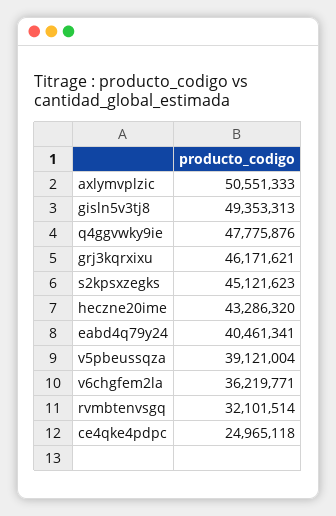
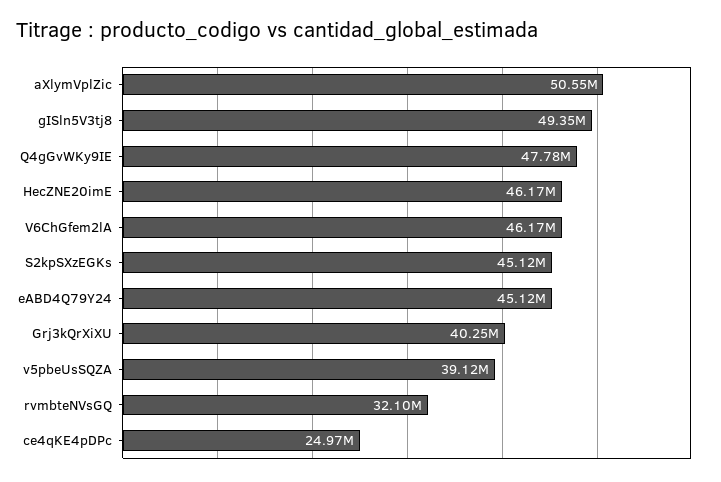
grj3kqrxixu: 46171621 -> 40250000
heczne20ime: 43286320 -> 46170000
eabd4q79y24: 40461341 -> 45120000
v6chgfem2la: 36219771 -> 46170000

